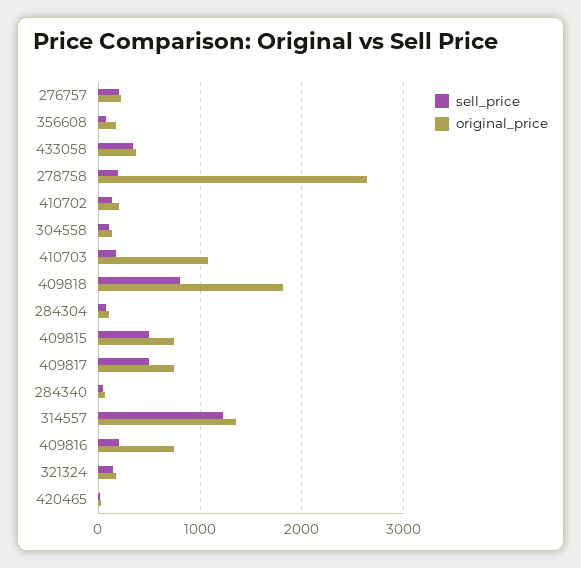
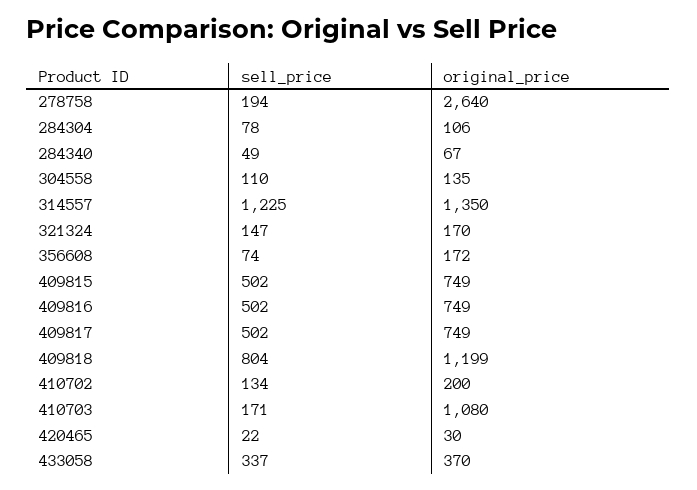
sell_price, 276757: 200 -> none
original_price, 276757: 200 -> none
original_price, 409818: 1800 -> 1199
sell_price, 409816: 200 -> 502

